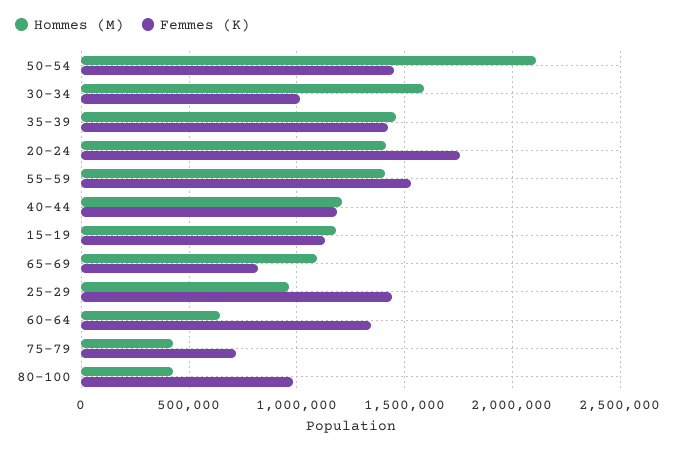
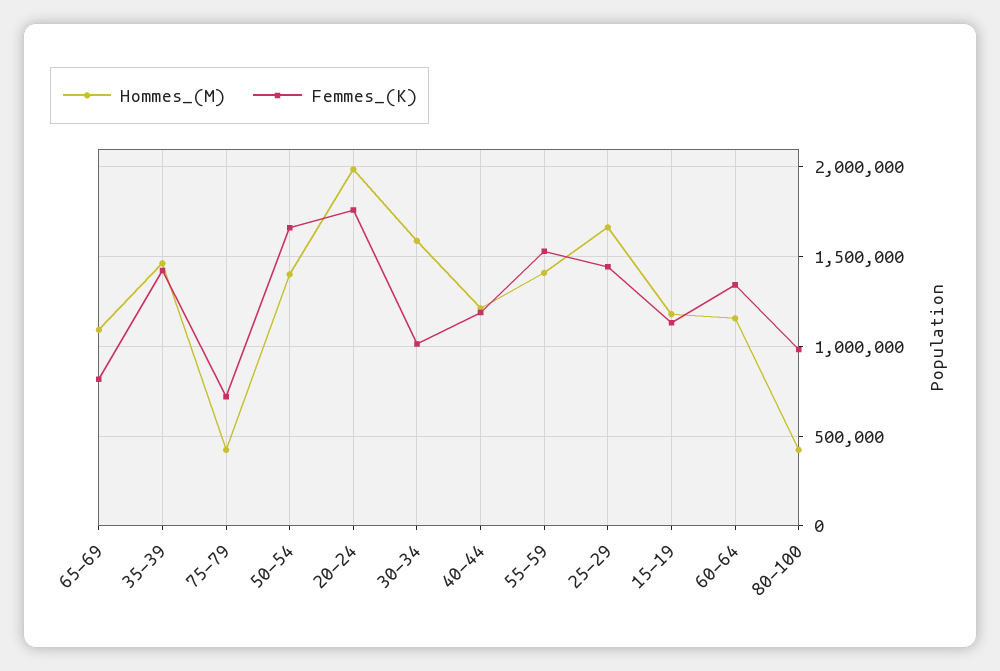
Hommes (M), 50-54: 2100000 -> 1400000
Femmes (K), 50-54: 1450000 -> 1650000
Hommes (M), 20-24: 1400000 -> 2000000
Hommes (M), 25-29: 950000 -> 1650000
Hommes (M), 60-64: 650000 -> 1150000

